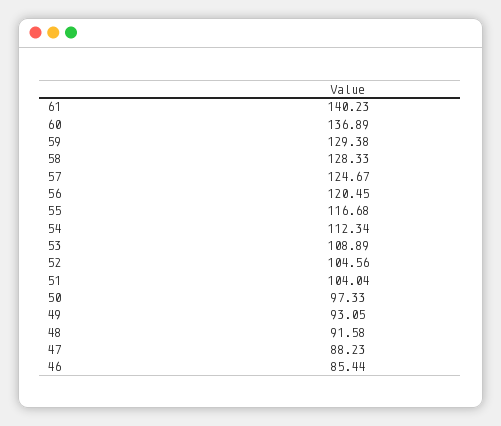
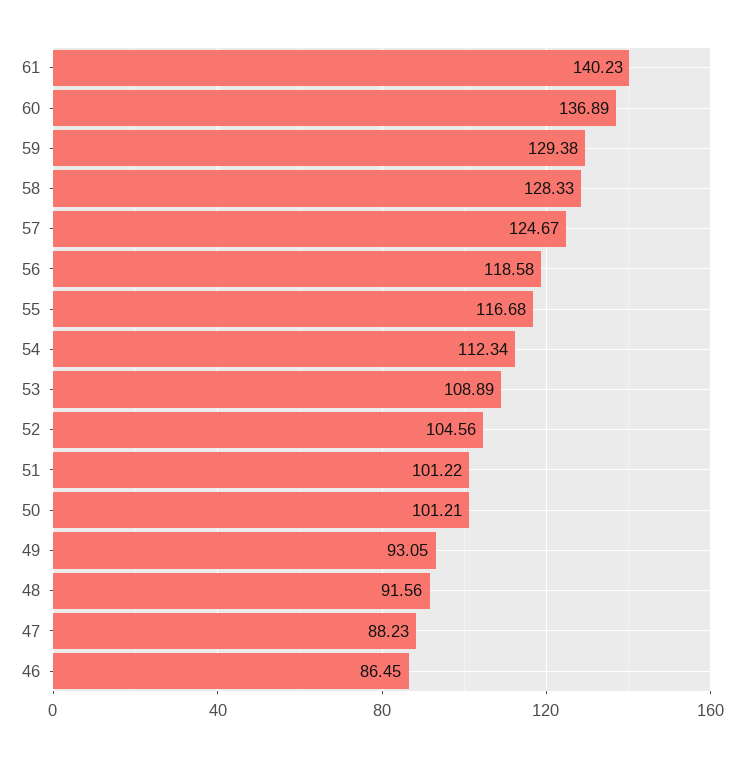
56: 120.45 -> 118.58
51: 104.04 -> 101.22
50: 97.33 -> 101.21
48: 91.58 -> 91.56
46: 85.44 -> 86.45

